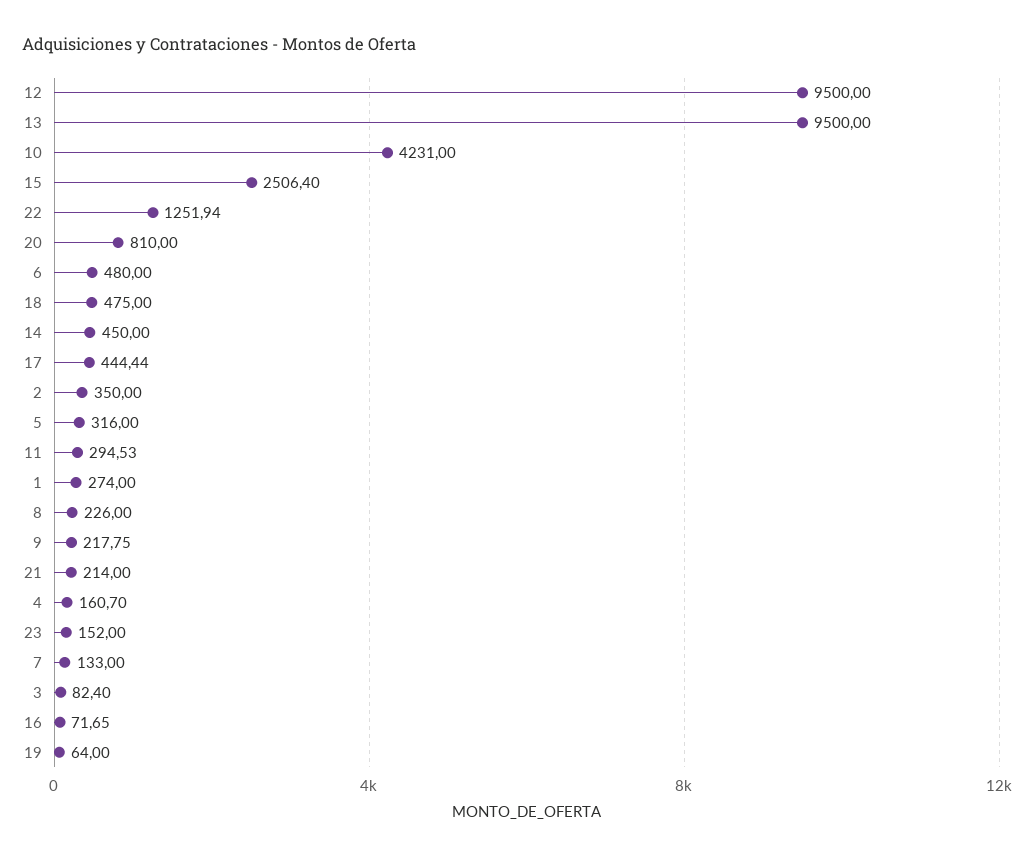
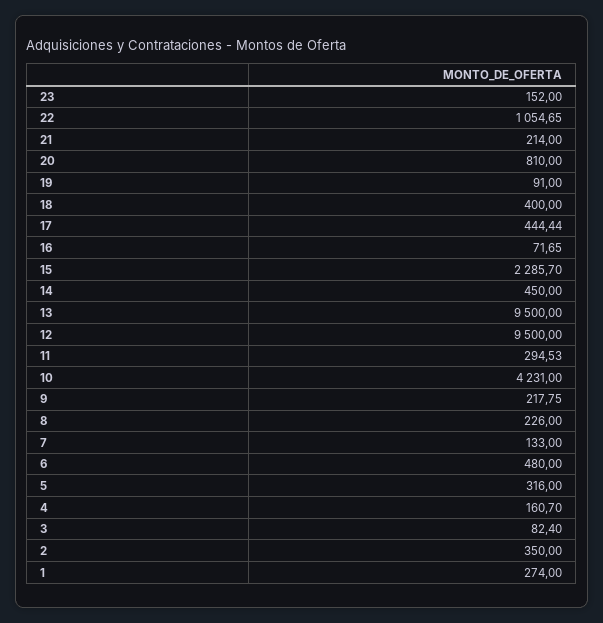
15: 2506.4 -> 2285.7
22: 1251.94 -> 1054.65
18: 475 -> 400
19: 64 -> 91

